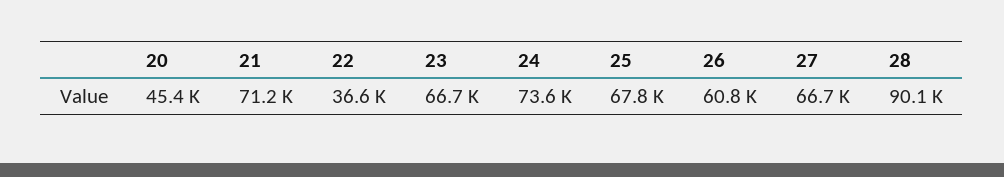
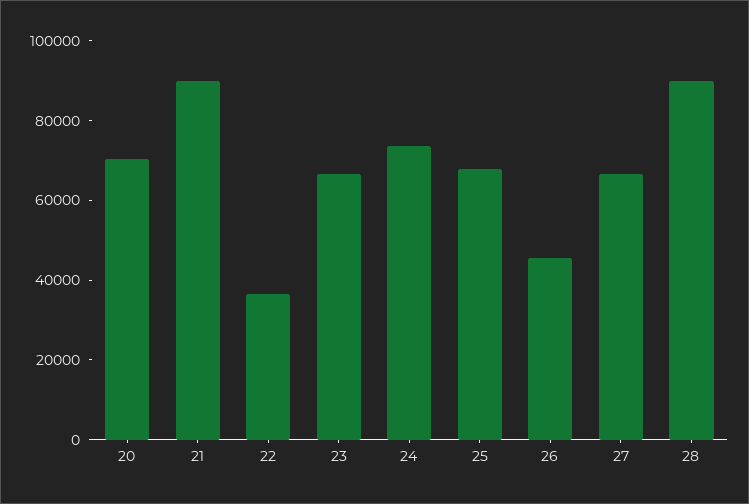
20: 45400 -> 70000
21: 71200 -> 90000
26: 60800 -> 45000

